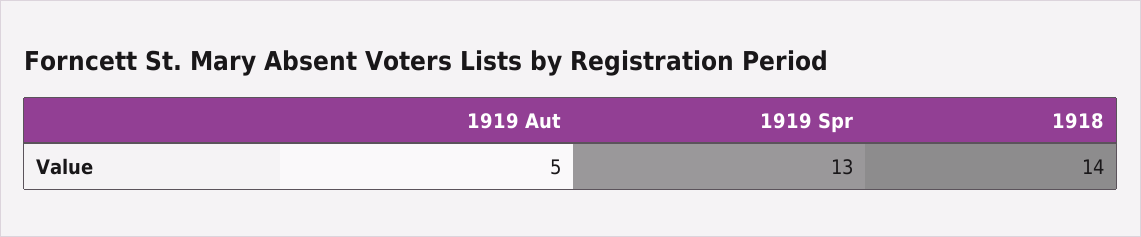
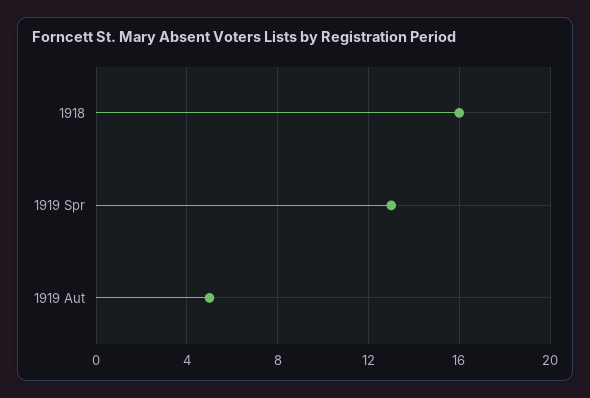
1918: 14 -> 16

